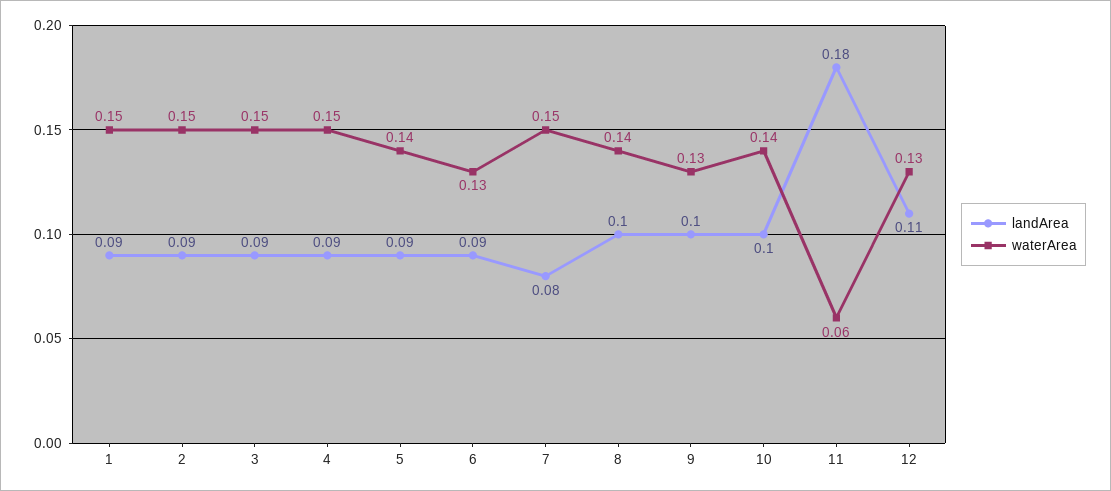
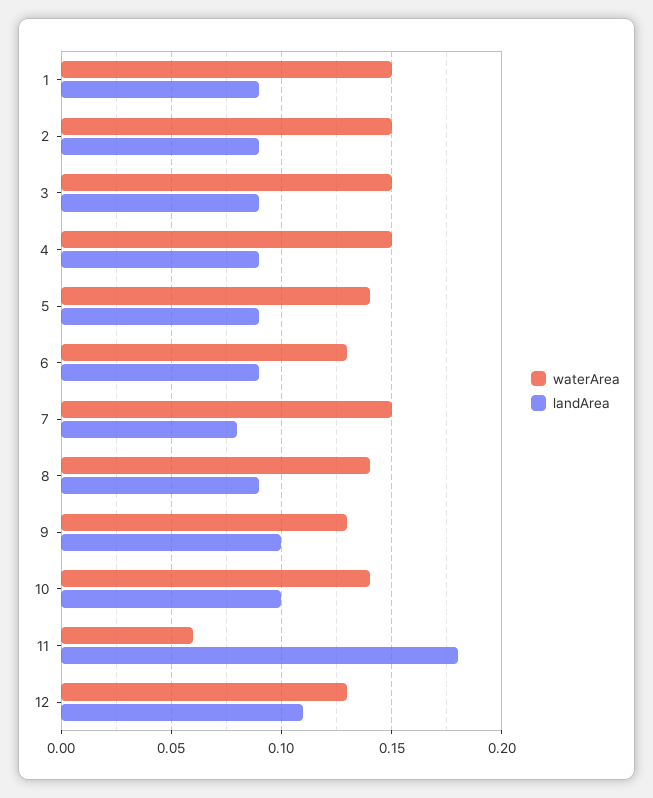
landArea, 8: 0.1 -> 0.09

